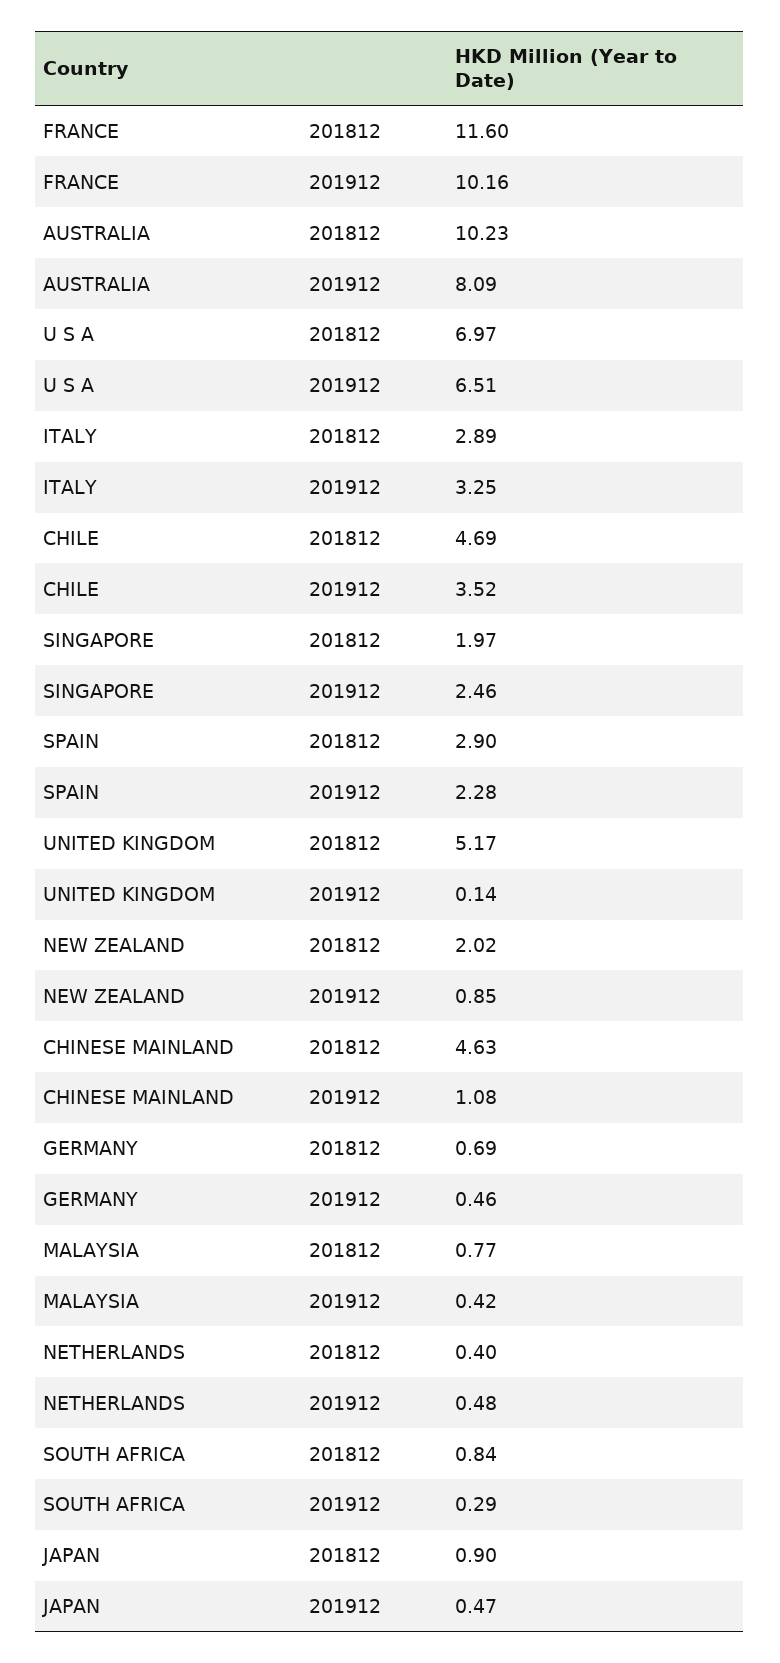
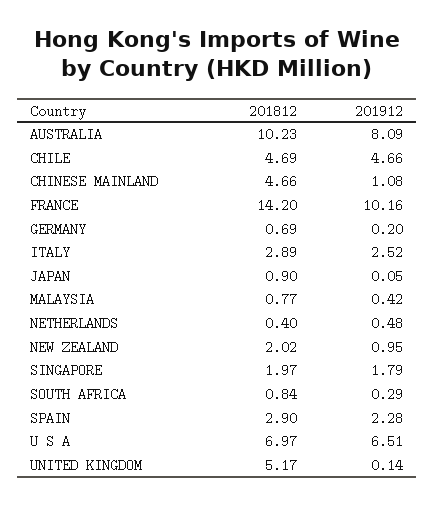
FRANCE, 201812: 11.6 -> 14.2
ITALY, 201912: 3.25 -> 2.52
CHILE, 201912: 3.52 -> 4.66
SINGAPORE, 201912: 2.46 -> 1.79
NEW ZEALAND, 201912: 0.85 -> 0.95
CHINESE MAINLAND, 201812: 4.63 -> 4.66
GERMANY, 201912: 0.46 -> 0.2
JAPAN, 201912: 0.47 -> 0.05

